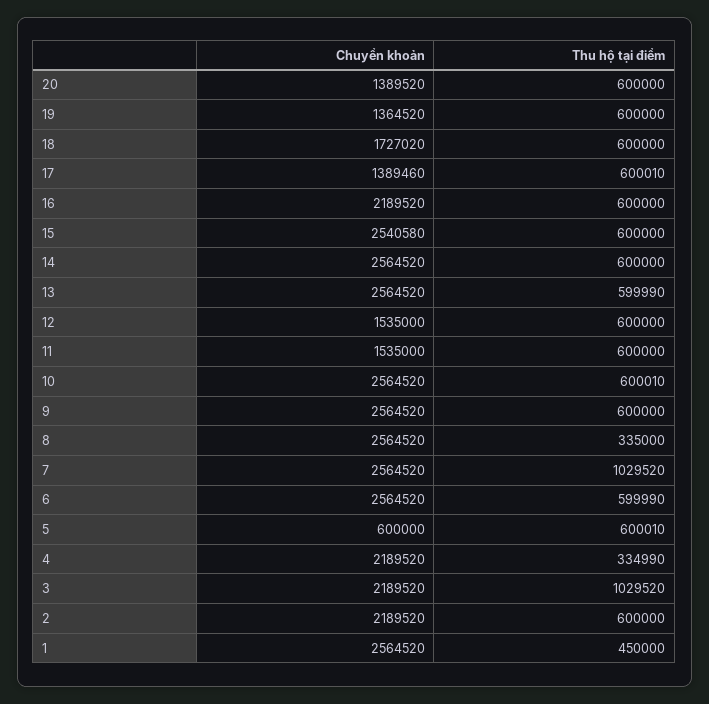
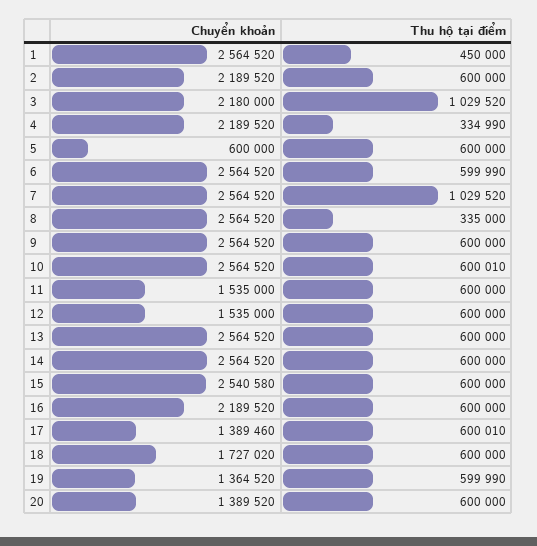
Thu hộ tại điểm, 19: 600000 -> 599990
Thu hộ tại điểm, 13: 599990 -> 600000
Thu hộ tại điểm, 5: 600010 -> 600000
Chuyển khoản, 3: 2189520 -> 2180000

